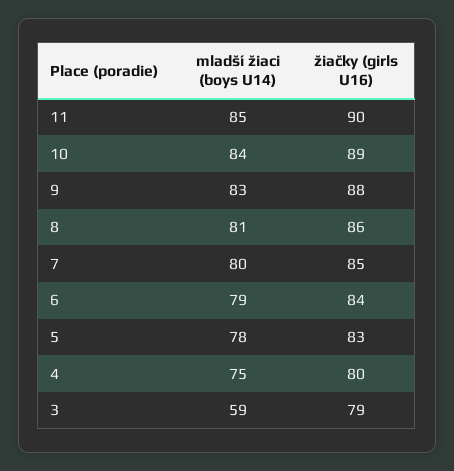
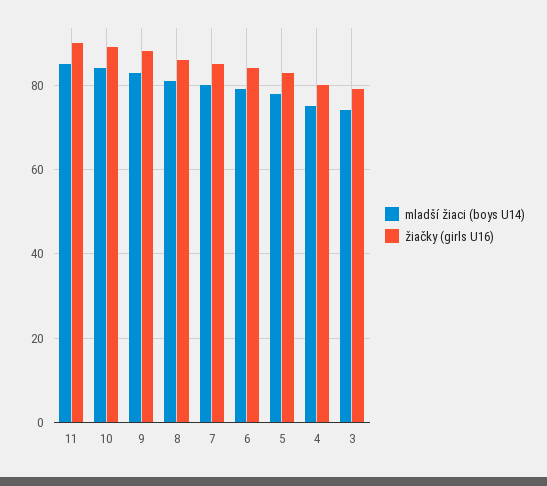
mladší žiaci (boys U14), 3: 59 -> 75

